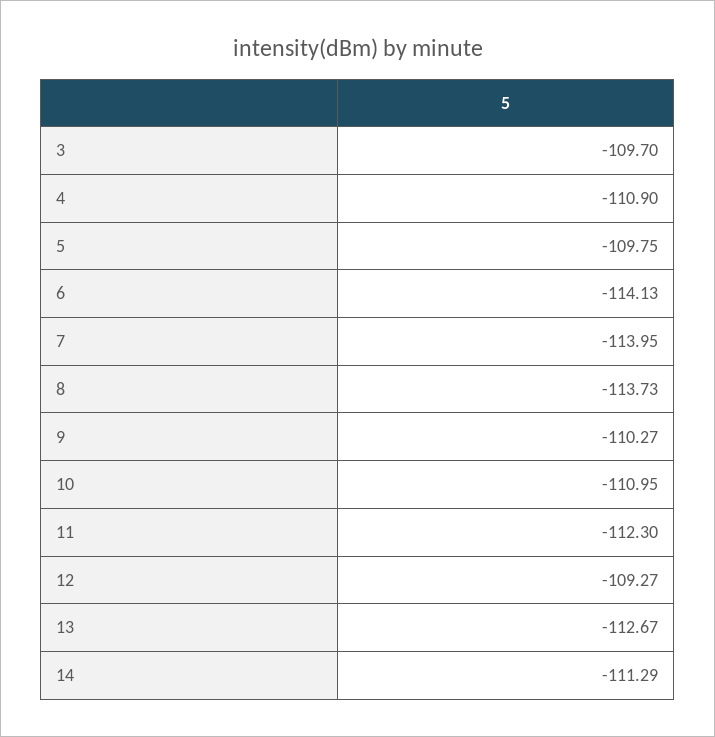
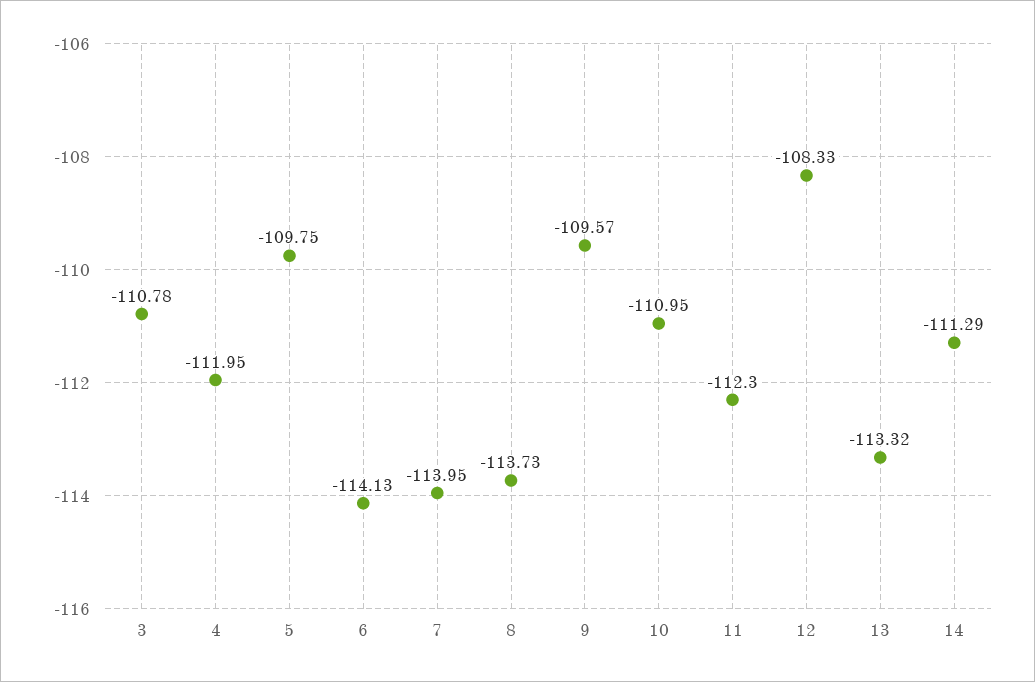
3: -109.7 -> -110.78
4: -110.9 -> -111.95
9: -110.27 -> -109.57
12: -109.27 -> -108.33
13: -112.67 -> -113.32

